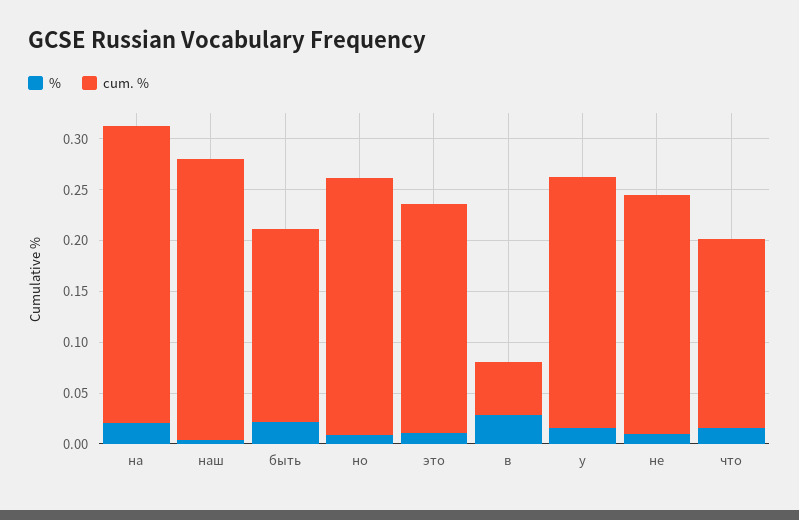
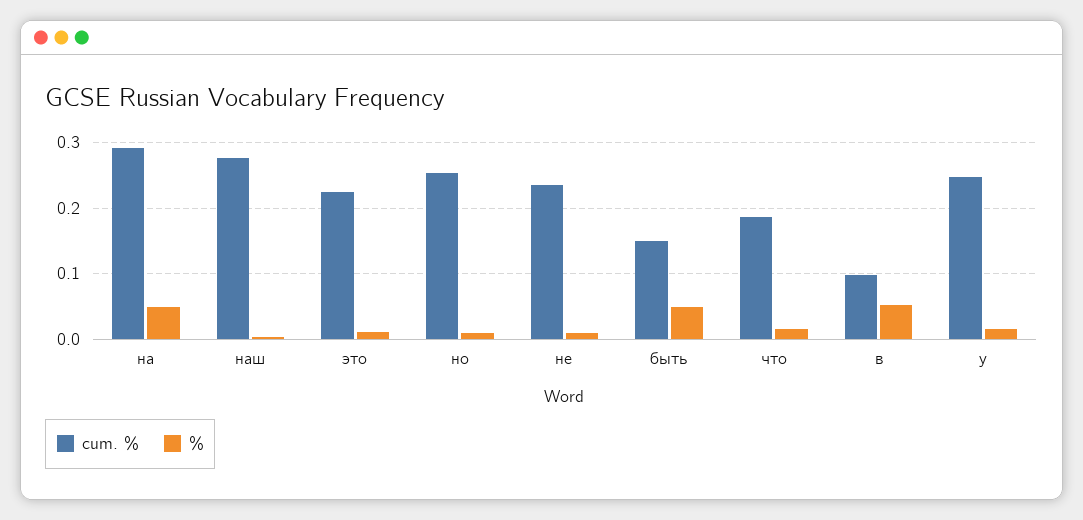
%, на: 0.02 -> 0.05
%, быть: 0.02 -> 0.05
cum. %, быть: 0.19 -> 0.15
%, в: 0.03 -> 0.05
cum. %, в: 0.05 -> 0.1

